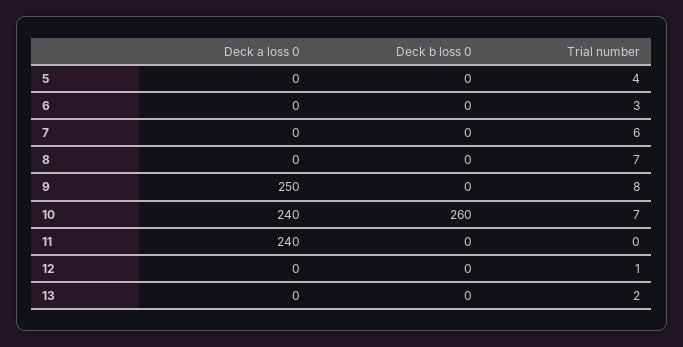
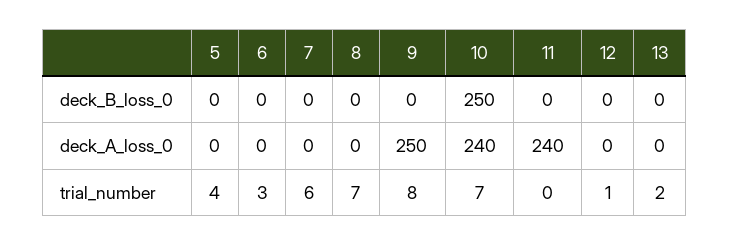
Deck b loss 0, 10: 260 -> 250

